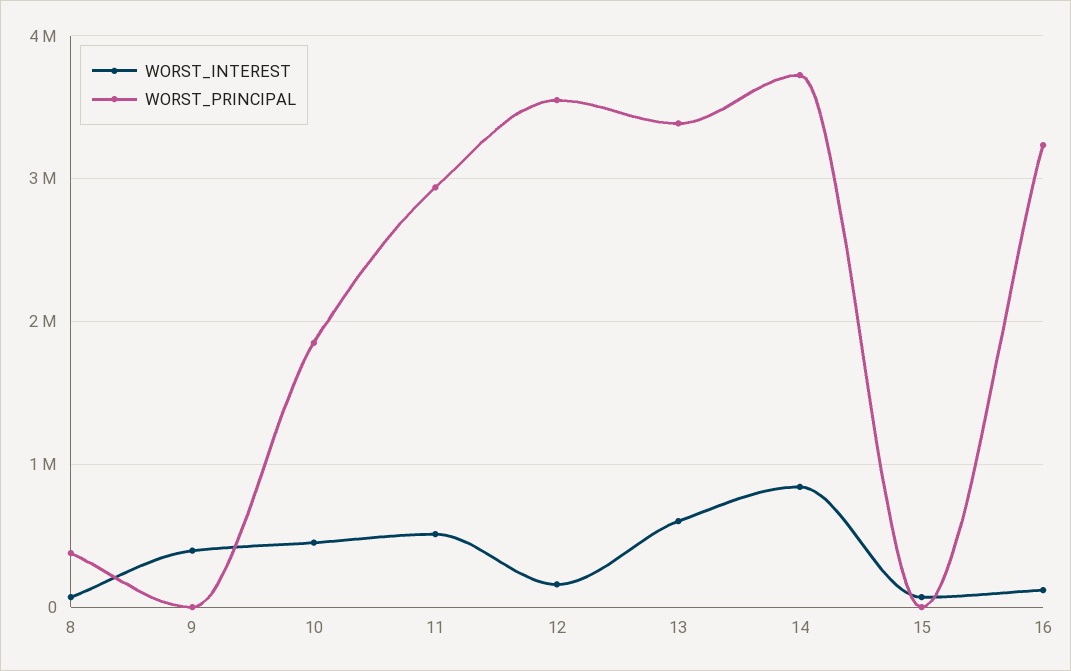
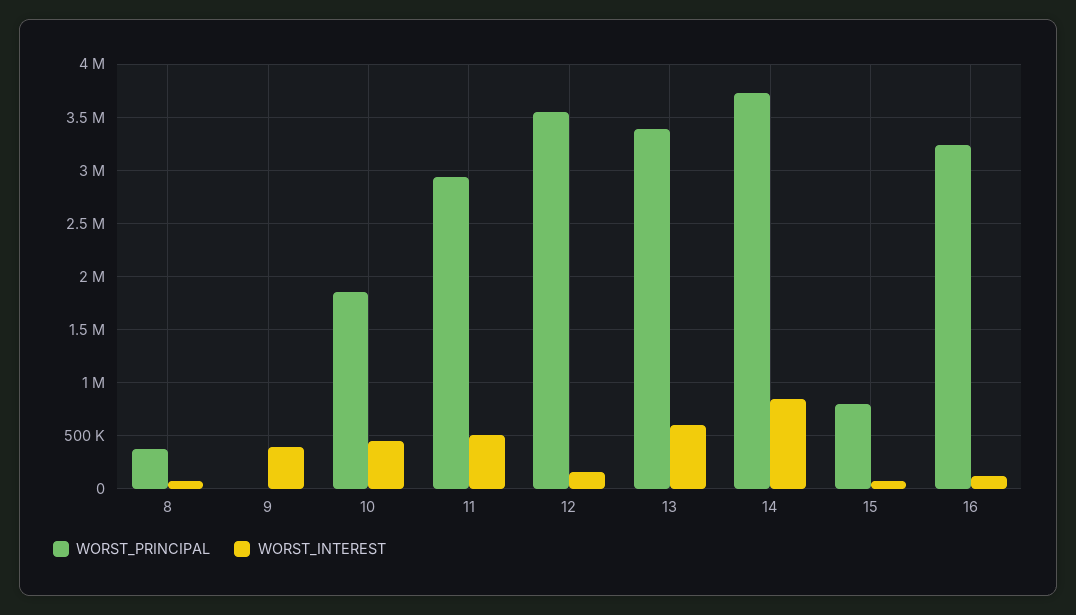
WORST_PRINCIPAL, 15: 0 -> 800000

